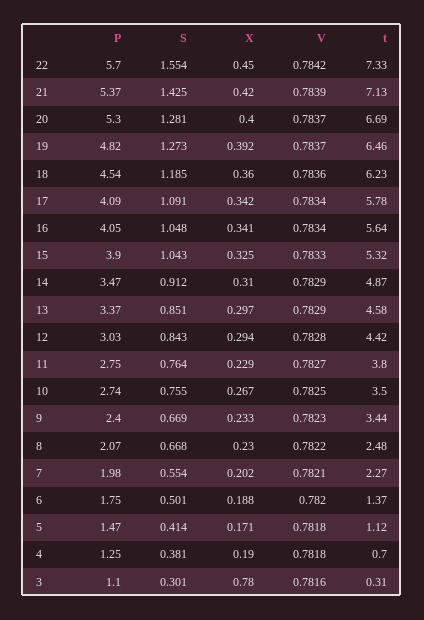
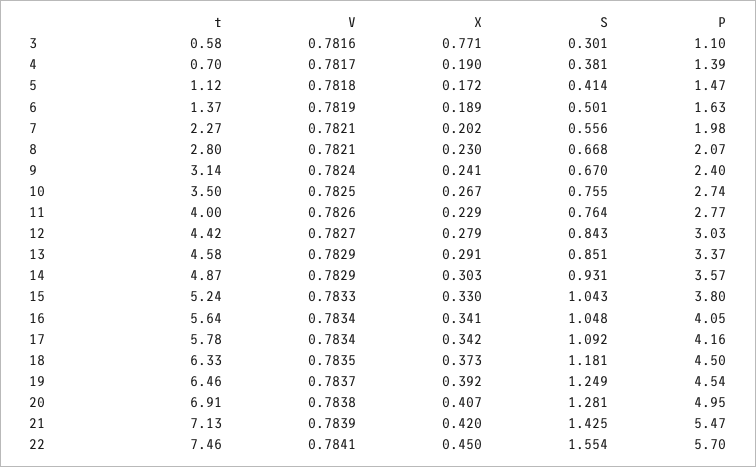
V, 22: 0.7842 -> 0.7841
t, 22: 7.33 -> 7.46
P, 21: 5.37 -> 5.47
P, 20: 5.3 -> 4.95
X, 20: 0.4 -> 0.407
V, 20: 0.7837 -> 0.7838
t, 20: 6.69 -> 6.91
P, 19: 4.82 -> 4.54
S, 19: 1.273 -> 1.249
P, 18: 4.54 -> 4.5
S, 18: 1.185 -> 1.181
X, 18: 0.36 -> 0.373
V, 18: 0.7836 -> 0.7835
t, 18: 6.23 -> 6.33
P, 17: 4.09 -> 4.16
S, 17: 1.091 -> 1.092
P, 15: 3.9 -> 3.8
X, 15: 0.325 -> 0.33
t, 15: 5.32 -> 5.24
P, 14: 3.47 -> 3.57
S, 14: 0.912 -> 0.931
X, 14: 0.31 -> 0.303
X, 13: 0.297 -> 0.291
X, 12: 0.294 -> 0.279
V, 12: 0.7828 -> 0.7827
P, 11: 2.75 -> 2.77
V, 11: 0.7827 -> 0.7826
t, 11: 3.8 -> 4
S, 9: 0.669 -> 0.67
X, 9: 0.233 -> 0.241
V, 9: 0.7823 -> 0.7824
t, 9: 3.44 -> 3.14
V, 8: 0.7822 -> 0.7821
t, 8: 2.48 -> 2.8
S, 7: 0.554 -> 0.556
P, 6: 1.75 -> 1.63
X, 6: 0.188 -> 0.189
V, 6: 0.782 -> 0.7819
X, 5: 0.171 -> 0.172
P, 4: 1.25 -> 1.39
V, 4: 0.7818 -> 0.7817
X, 3: 0.78 -> 0.771
t, 3: 0.31 -> 0.58

